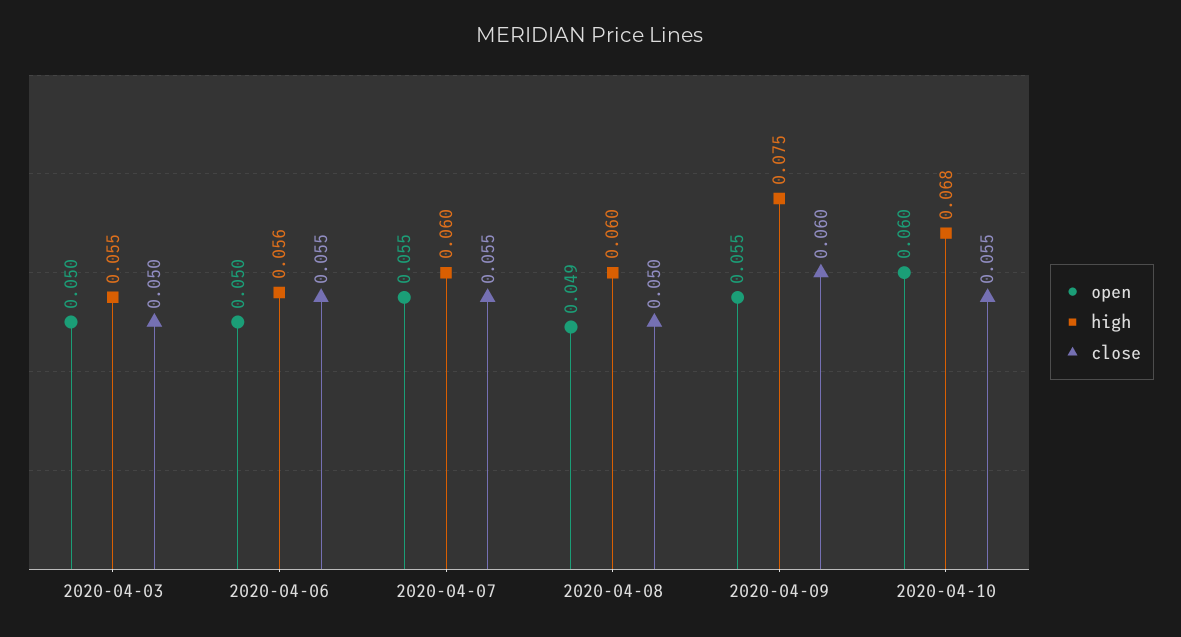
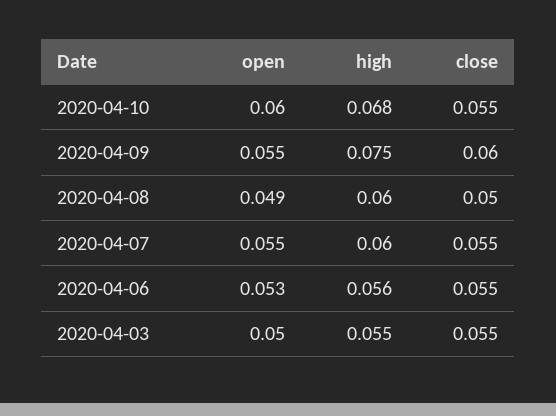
close, 2020-04-03: 0.05 -> 0.055
open, 2020-04-06: 0.05 -> 0.053

